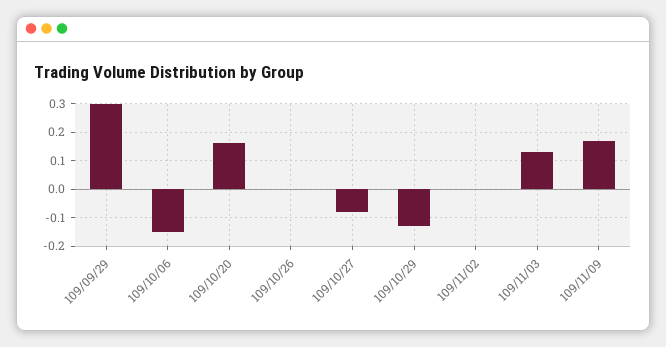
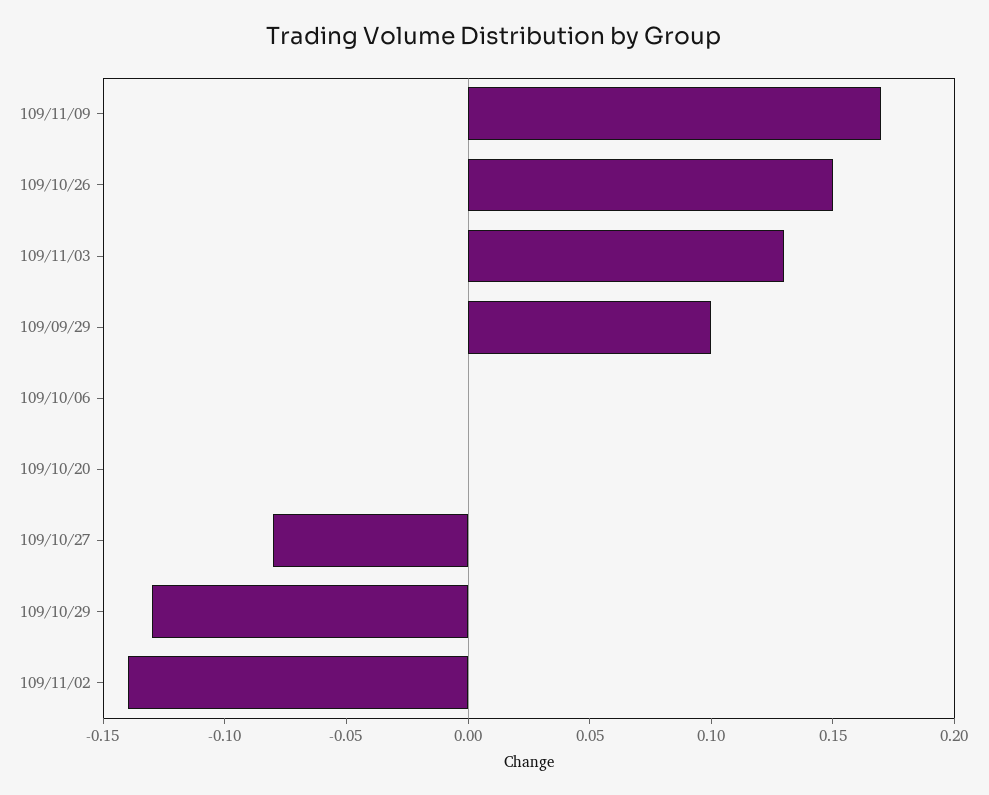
109/09/29: 0.3 -> 0.1
109/10/06: -0.15 -> 0
109/10/20: 0.15 -> 0
109/10/26: 0 -> 0.15
109/11/02: 0 -> -0.14

